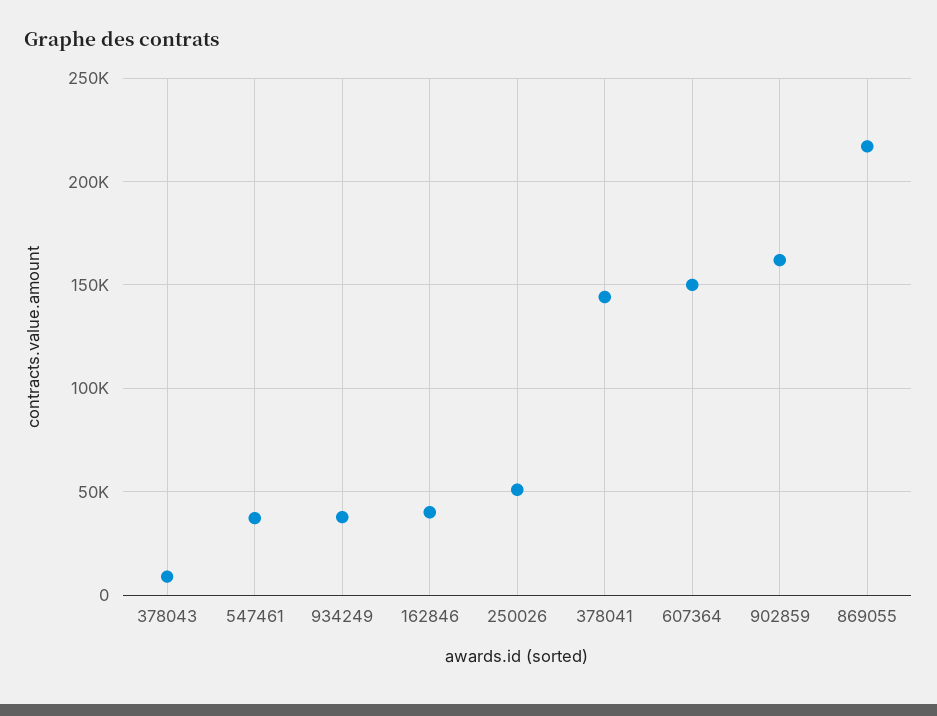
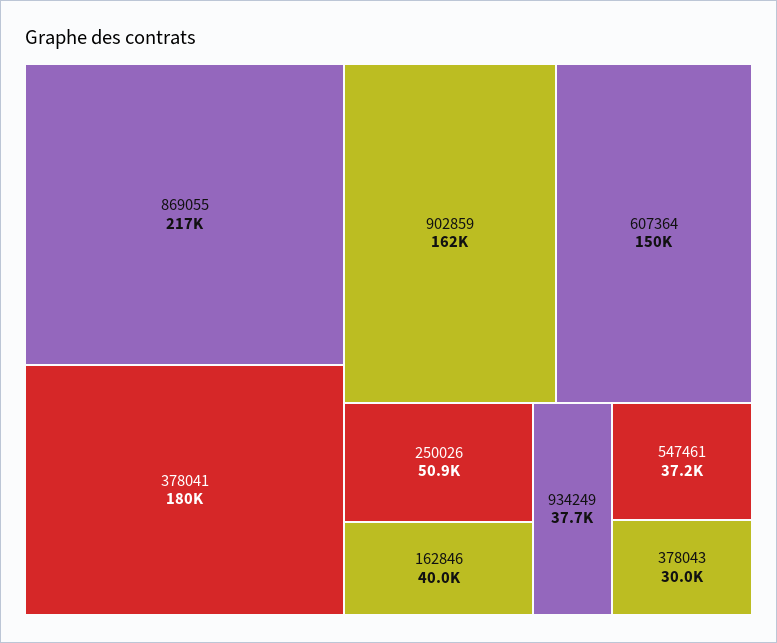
378043: 10000 -> 30000
378041: 145000 -> 180000

